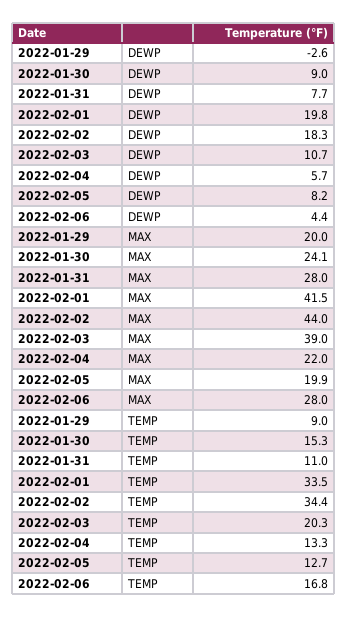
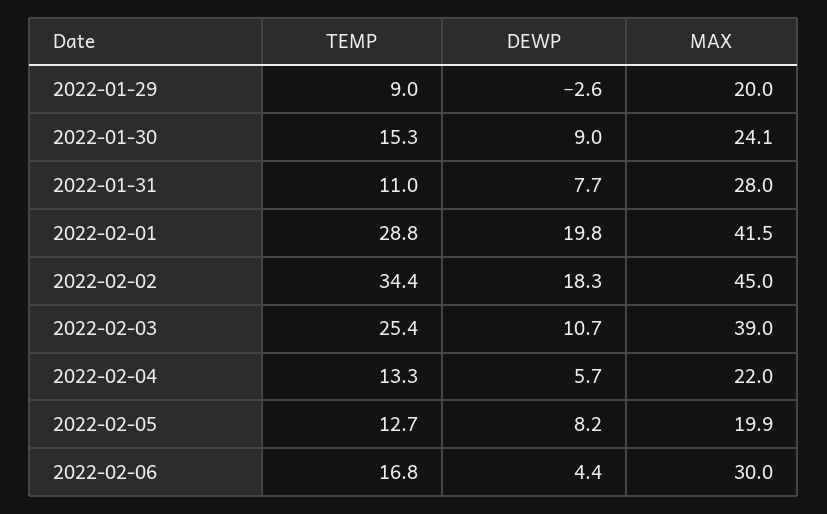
2022-02-02, MAX: 44 -> 45
2022-02-06, MAX: 28 -> 30
2022-02-01, TEMP: 33.5 -> 28.8
2022-02-03, TEMP: 20.3 -> 25.4

